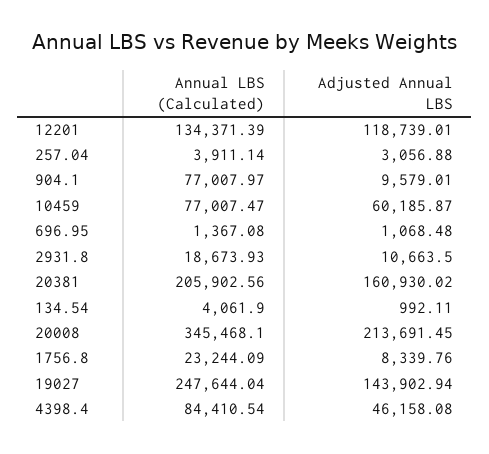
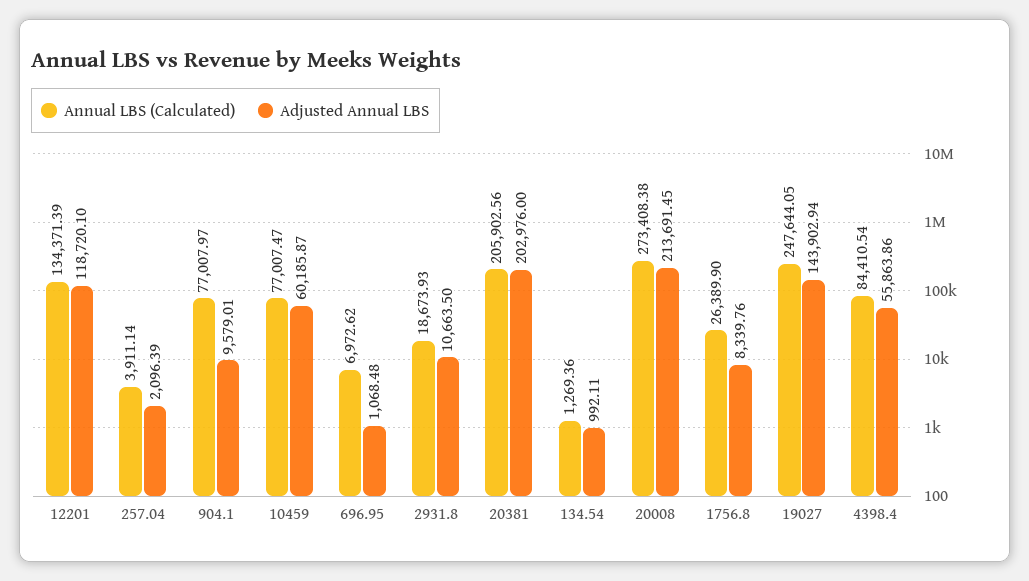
Adjusted Annual LBS, 12201: 118739.01 -> 118720.1
Adjusted Annual LBS, 257.04: 3056.88 -> 2096.39
Annual LBS (Calculated), 696.95: 1367.08 -> 6972.62
Adjusted Annual LBS, 20381: 160930.02 -> 202976
Annual LBS (Calculated), 134.54: 4061.9 -> 1269.36
Annual LBS (Calculated), 20008: 345468.1 -> 273408.38
Annual LBS (Calculated), 1756.8: 23244.09 -> 26389.9
Annual LBS (Calculated), 19027: 247644.04 -> 247644.05
Adjusted Annual LBS, 4398.4: 46158.08 -> 55863.86

